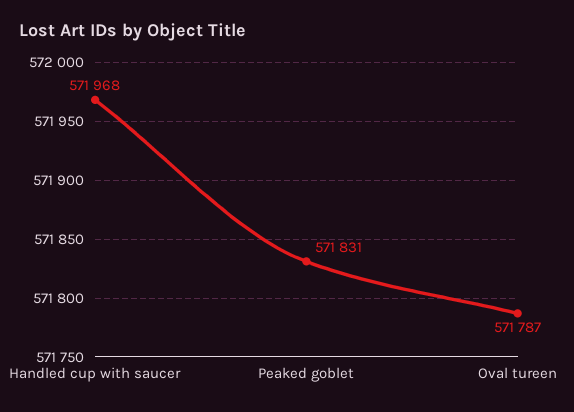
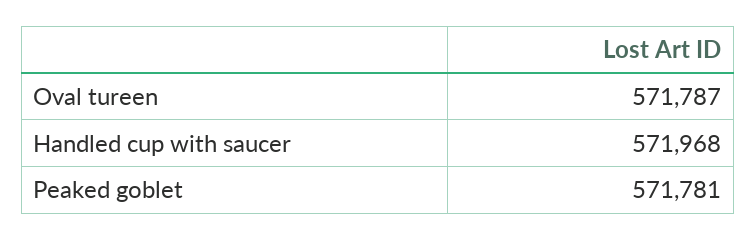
Peaked goblet: 571831 -> 571781

